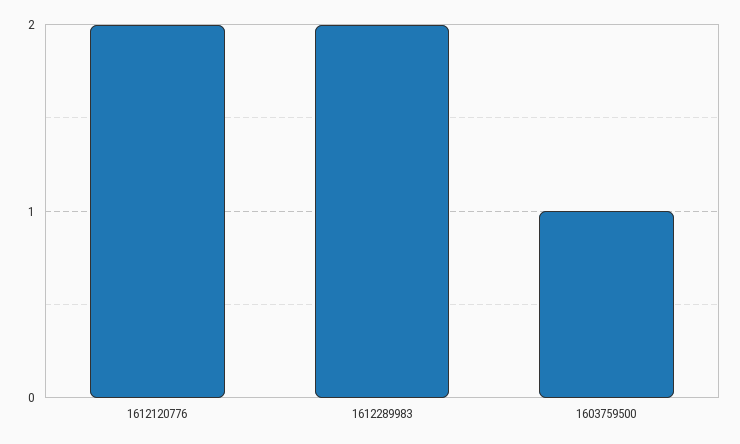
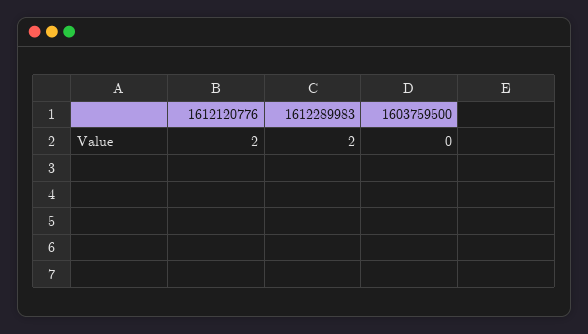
1603759500: 1 -> 0

